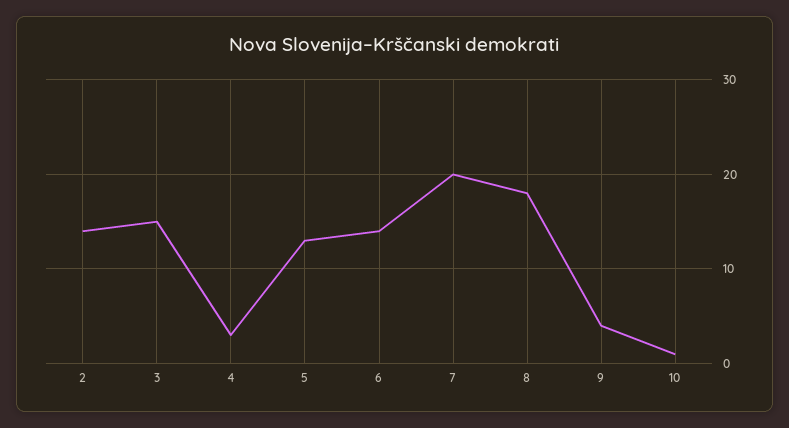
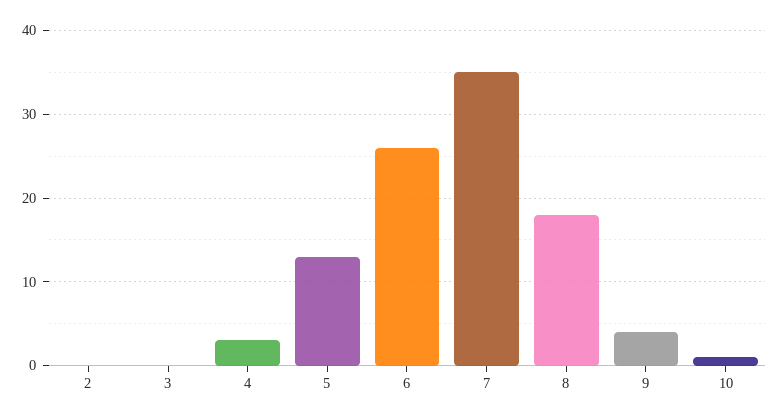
2: 14 -> 0
3: 15 -> 0
6: 14 -> 26
7: 20 -> 35

